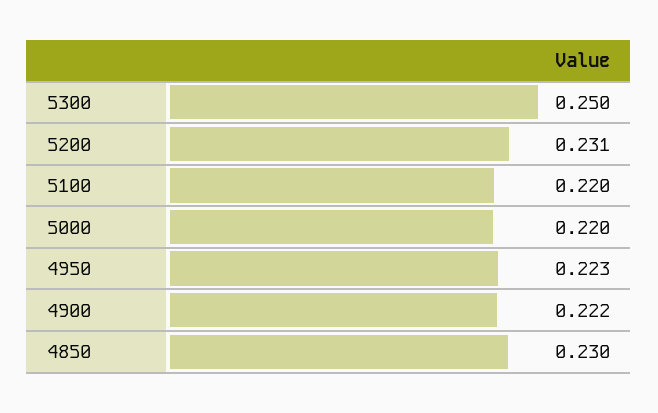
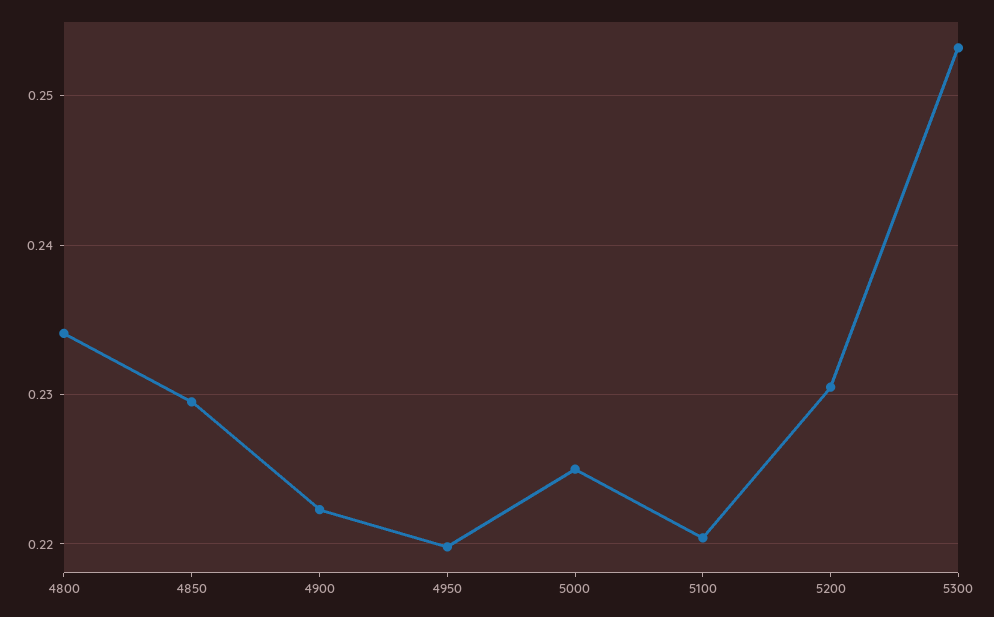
5300: 0.25 -> 0.253
5000: 0.22 -> 0.225
4950: 0.223 -> 0.22
4800: none -> 0.234

